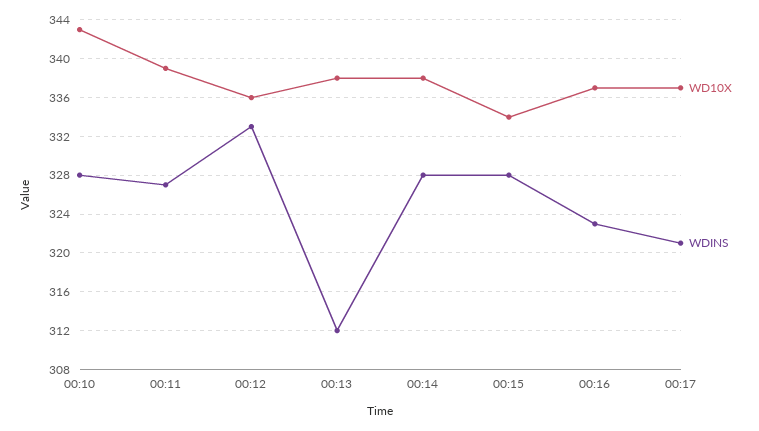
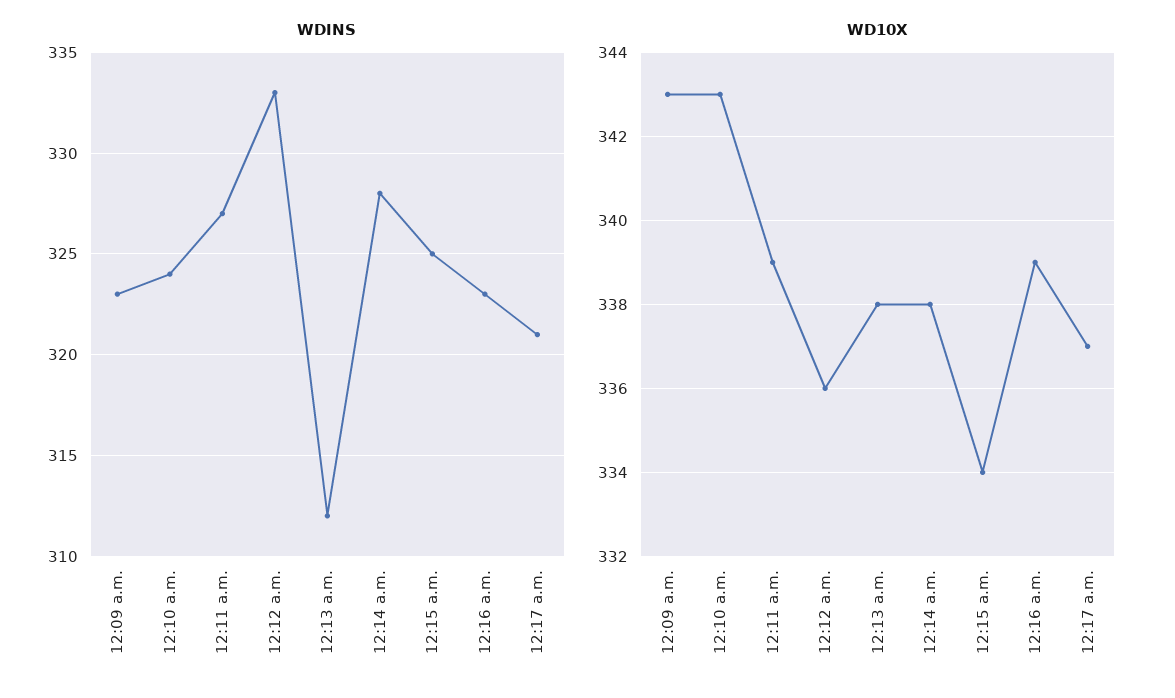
WDINS, 00:10: 328 -> 324
WDINS, 00:15: 328 -> 325
WD10X, 00:16: 337 -> 339
WDINS, 12:09 a.m.: none -> 323
WD10X, 12:09 a.m.: none -> 343

